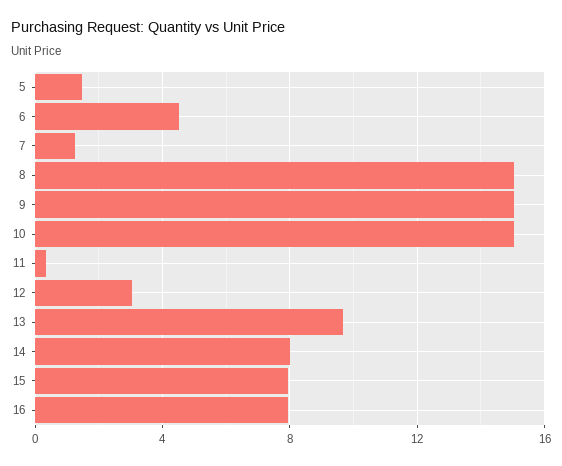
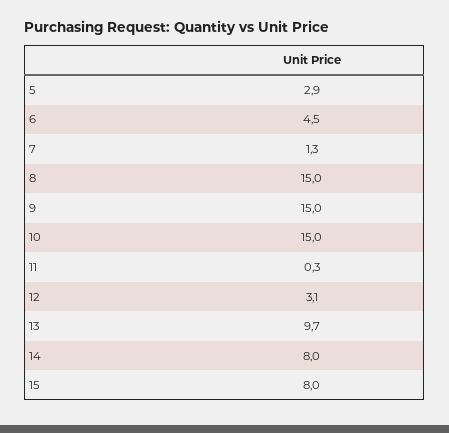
5: 1.5 -> 2.9
16: 8 -> none

